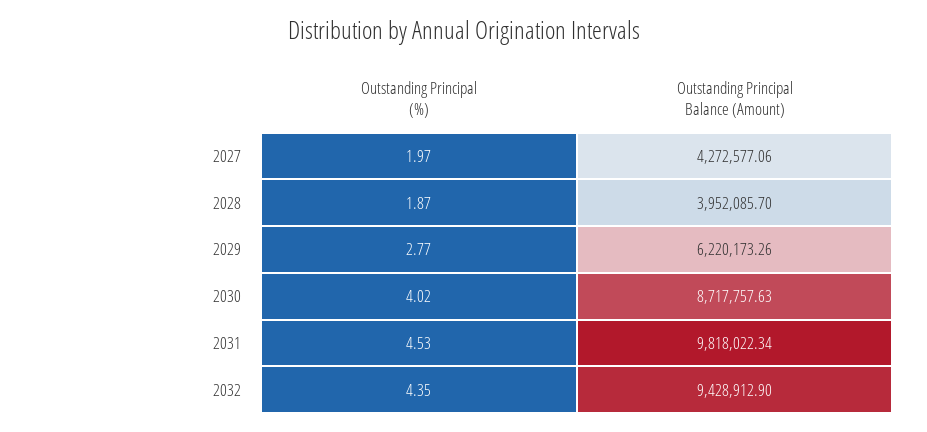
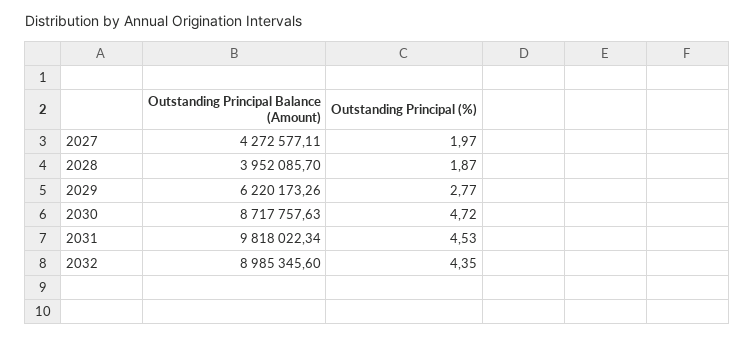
Outstanding Principal Balance (Amount), 2027: 4272577.06 -> 4272577.11
Outstanding Principal (%), 2030: 4.02 -> 4.72
Outstanding Principal Balance (Amount), 2032: 9428912.9 -> 8985345.6

